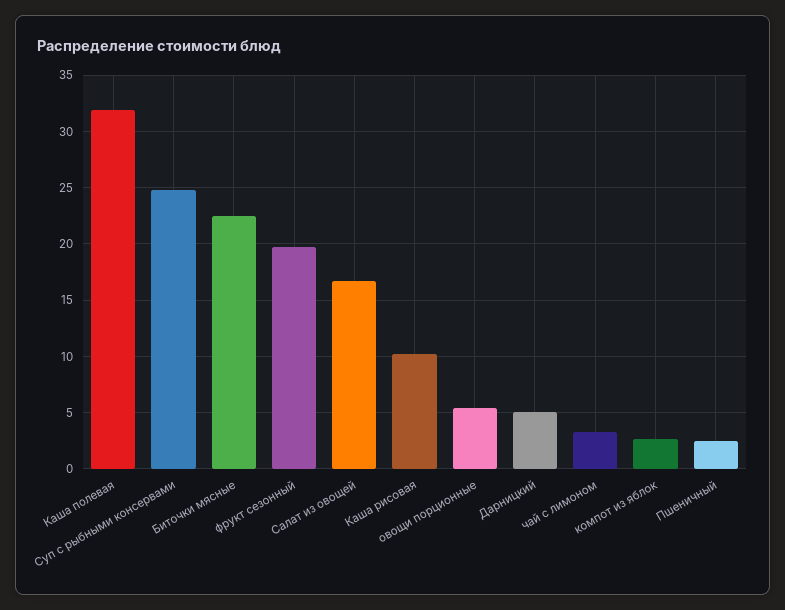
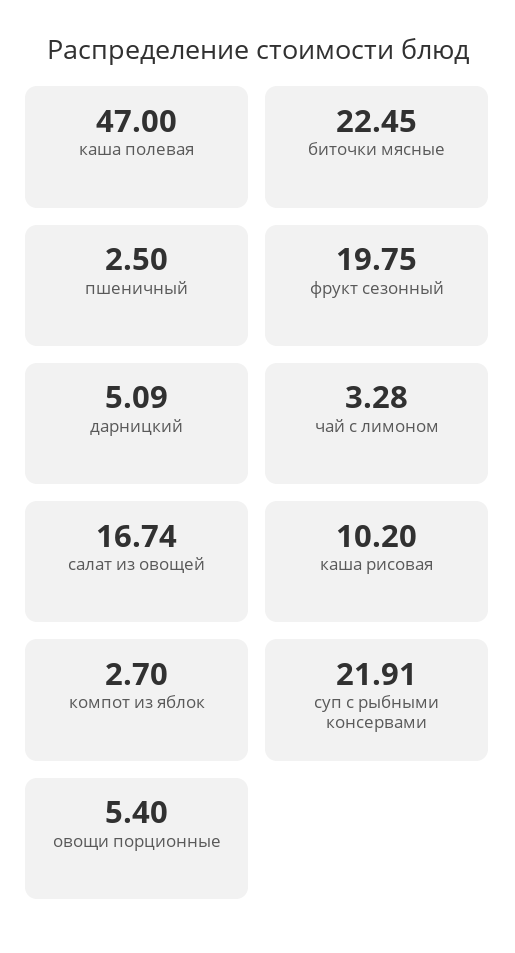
Каша полевая: 32 -> 47
Суп с рыбными консервами: 25 -> 21.91

